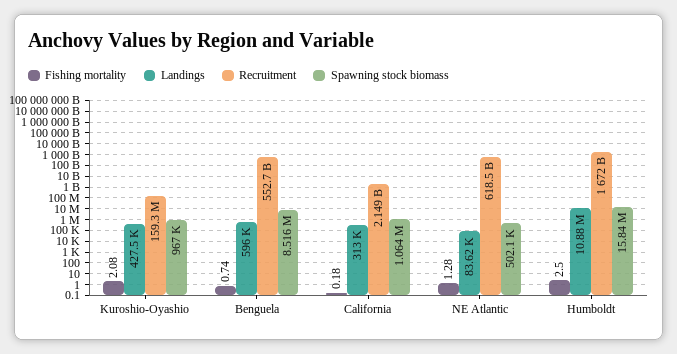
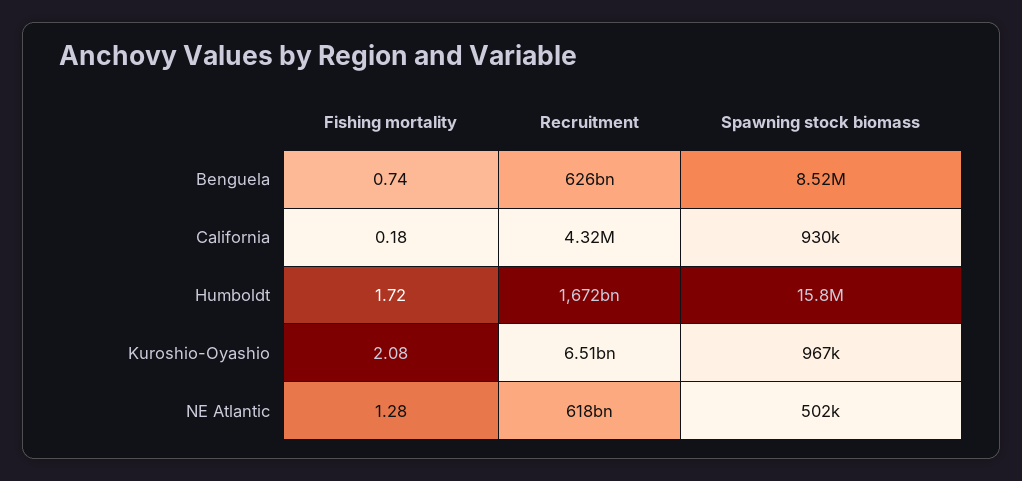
Landings, Kuroshio-Oyashio: 427500 -> none
Recruitment, Kuroshio-Oyashio: 159300000 -> 6510000000
Landings, Benguela: 596000 -> none
Recruitment, Benguela: 552700000000 -> 626000000000
Landings, California: 313000 -> none
Recruitment, California: 2149000000 -> 4320000
Spawning stock biomass, California: 1064000 -> 930000
Landings, NE Atlantic: 83620 -> none
Fishing mortality, Humboldt: 2.5 -> 1.72
Landings, Humboldt: 10880000 -> none

